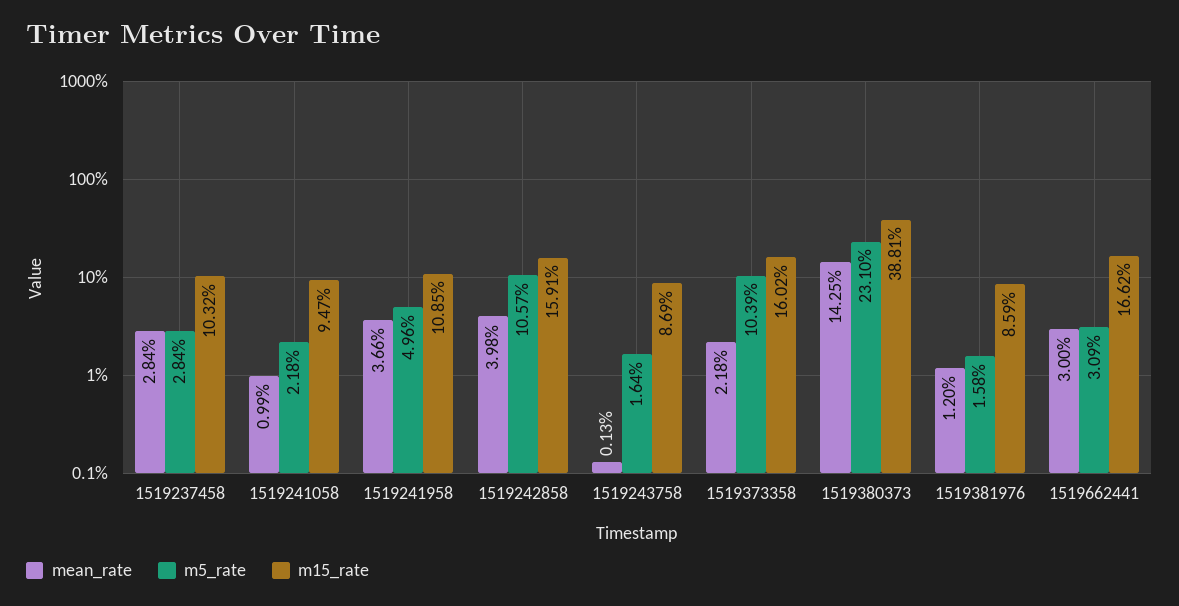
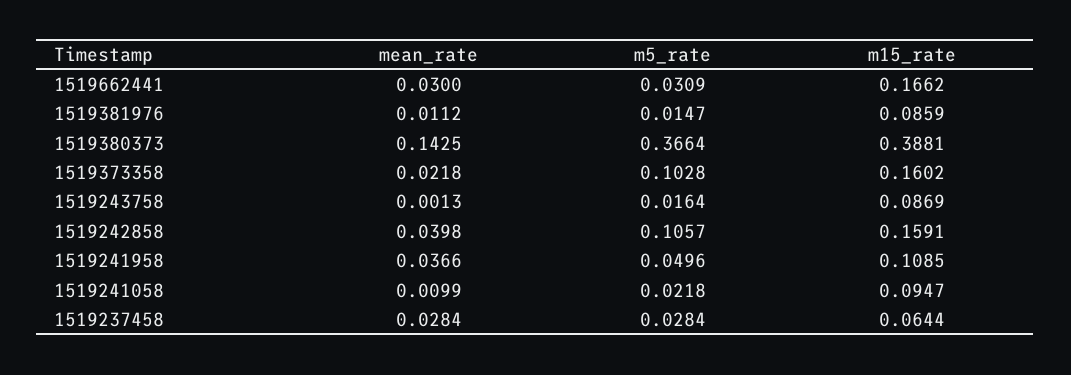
m15_rate, 1519237458: 0.1032 -> 0.0644
m5_rate, 1519373358: 0.1039 -> 0.1028
m5_rate, 1519380373: 0.231 -> 0.3664
mean_rate, 1519381976: 0.012 -> 0.0112
m5_rate, 1519381976: 0.0158 -> 0.0147

